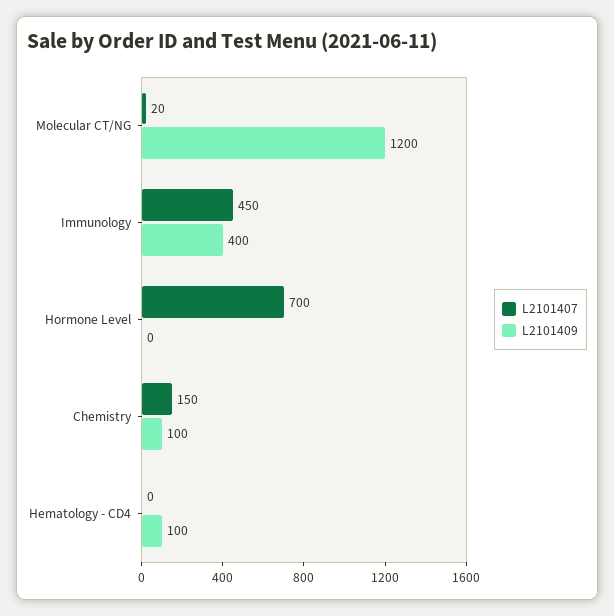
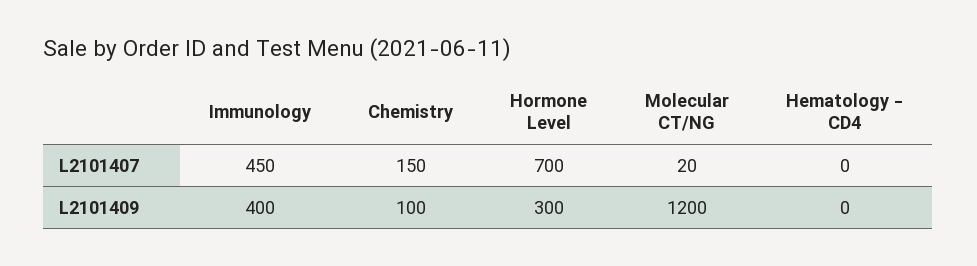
L2101409, Hormone Level: 0 -> 300
L2101409, Hematology - CD4: 100 -> 0

